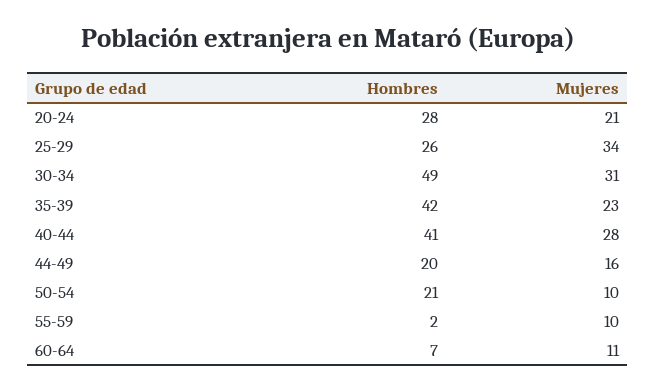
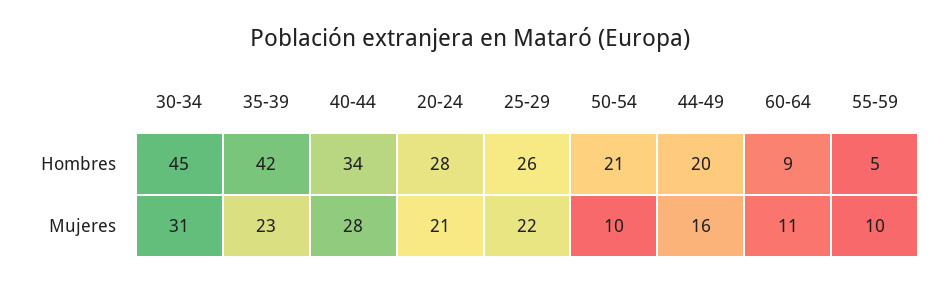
Mujeres, 25-29: 34 -> 22
Hombres, 30-34: 49 -> 45
Hombres, 40-44: 41 -> 34
Hombres, 55-59: 2 -> 5
Hombres, 60-64: 7 -> 9

